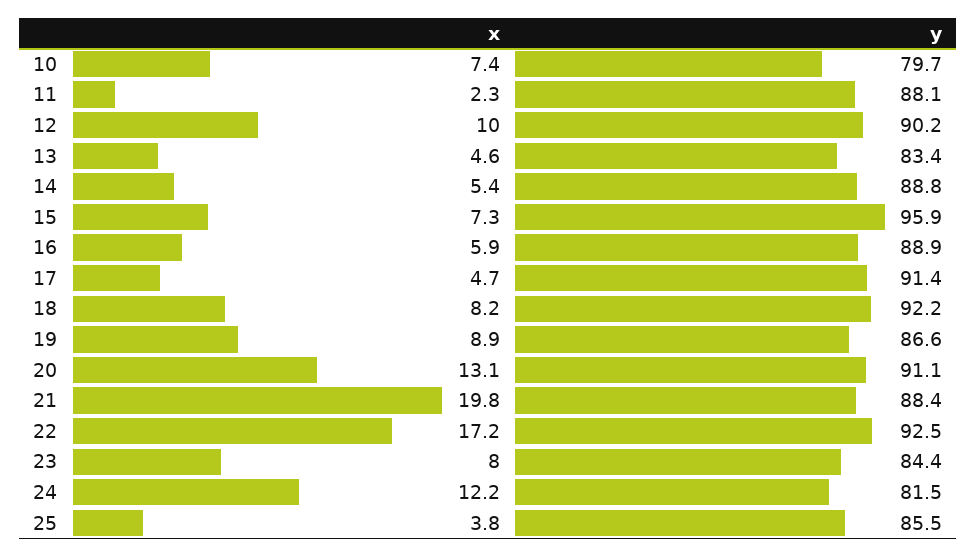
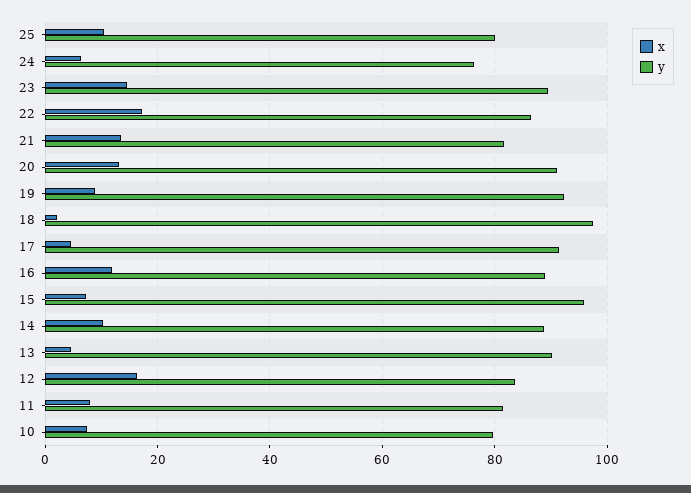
x, 11: 2.3 -> 8
y, 11: 88.1 -> 82
x, 12: 10 -> 16
y, 12: 90.2 -> 84
y, 13: 83.4 -> 90
x, 14: 5.4 -> 10
x, 16: 5.9 -> 12
x, 18: 8.2 -> 2
y, 18: 92.2 -> 98
y, 19: 86.6 -> 92
x, 21: 19.8 -> 14
y, 21: 88.4 -> 82
y, 22: 92.5 -> 86
x, 23: 8 -> 14
y, 23: 84.4 -> 90
x, 24: 12.2 -> 6
y, 24: 81.5 -> 76
x, 25: 3.8 -> 10
y, 25: 85.5 -> 80

